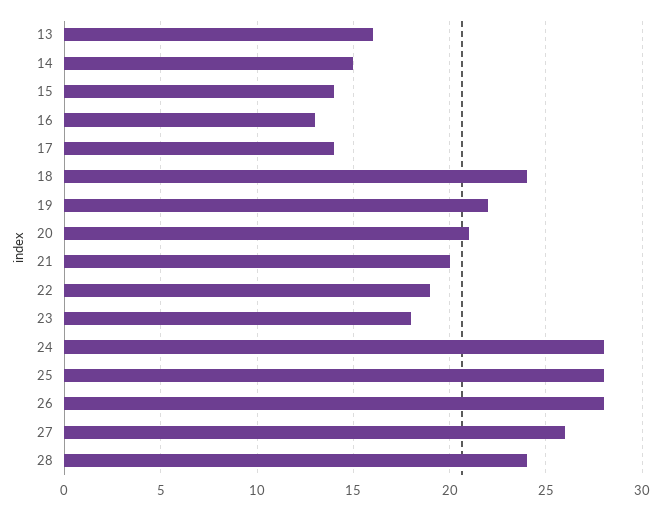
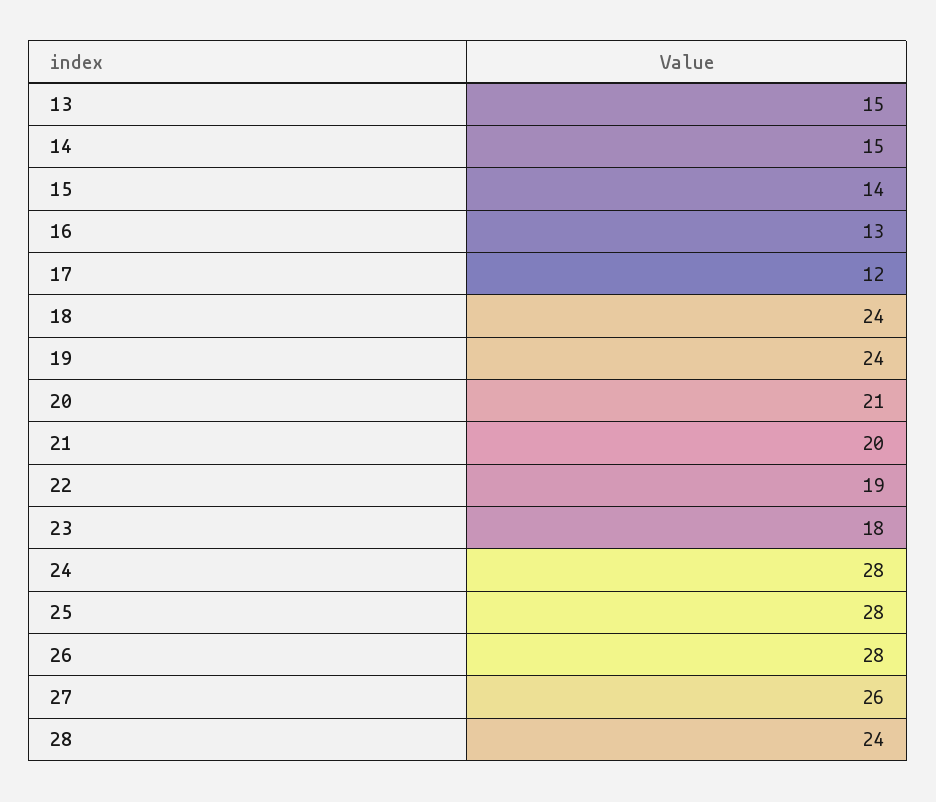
13: 16 -> 15
17: 14 -> 12
19: 22 -> 24

